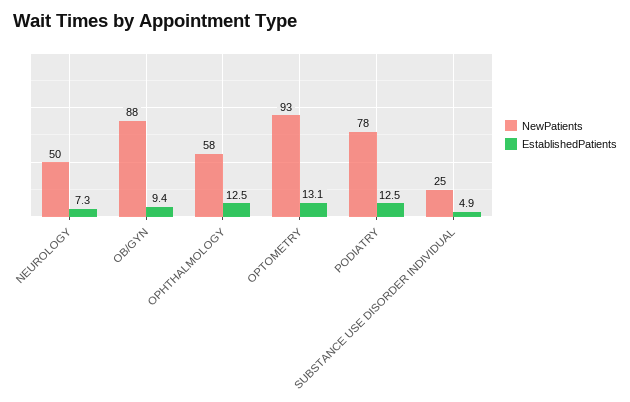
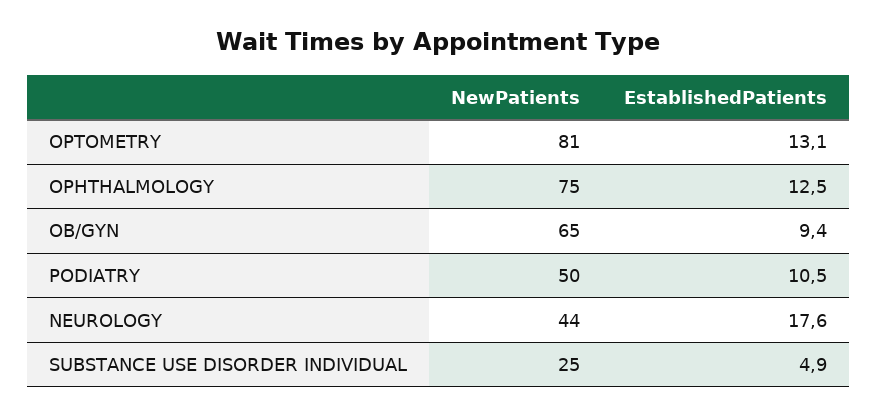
NewPatients, NEUROLOGY: 50 -> 44
EstablishedPatients, NEUROLOGY: 7.3 -> 17.6
NewPatients, OB/GYN: 88 -> 65
NewPatients, OPHTHALMOLOGY: 58 -> 75
NewPatients, OPTOMETRY: 93 -> 81
NewPatients, PODIATRY: 78 -> 50
EstablishedPatients, PODIATRY: 12.5 -> 10.5

